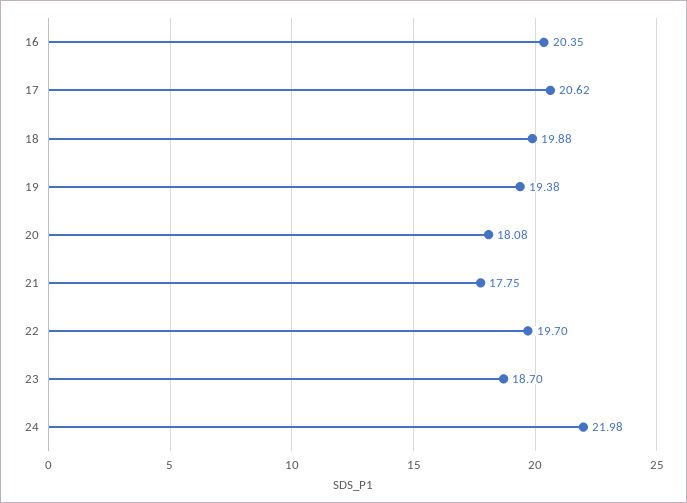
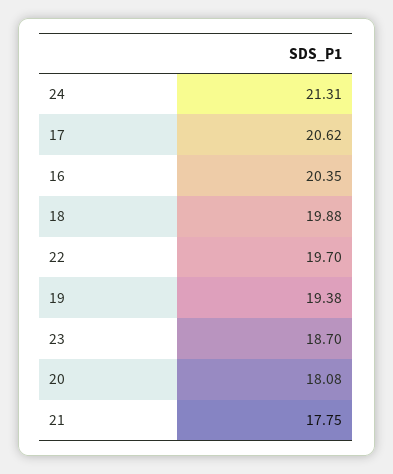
24: 21.98 -> 21.31

